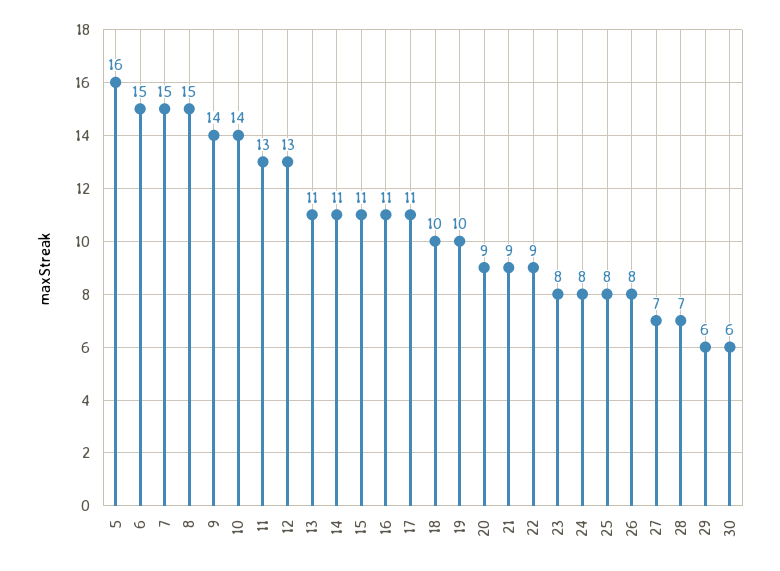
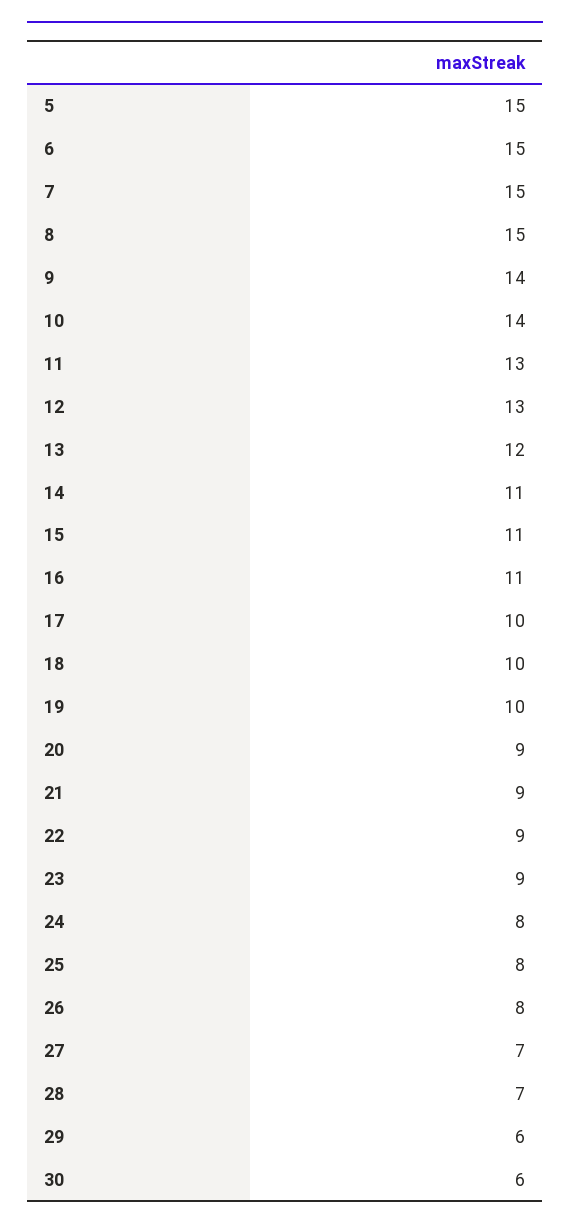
5: 16 -> 15
13: 11 -> 12
17: 11 -> 10
23: 8 -> 9

